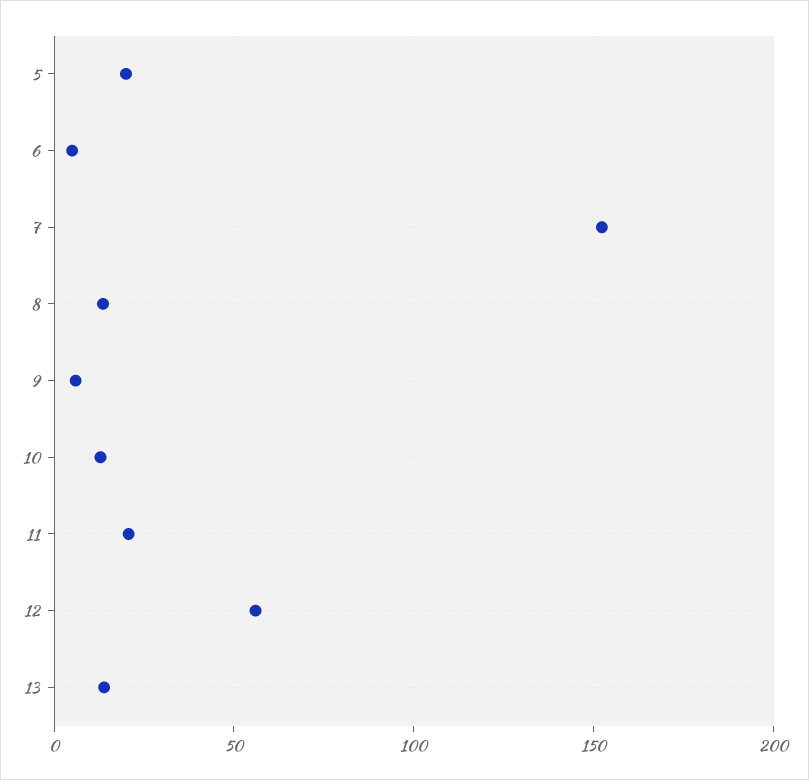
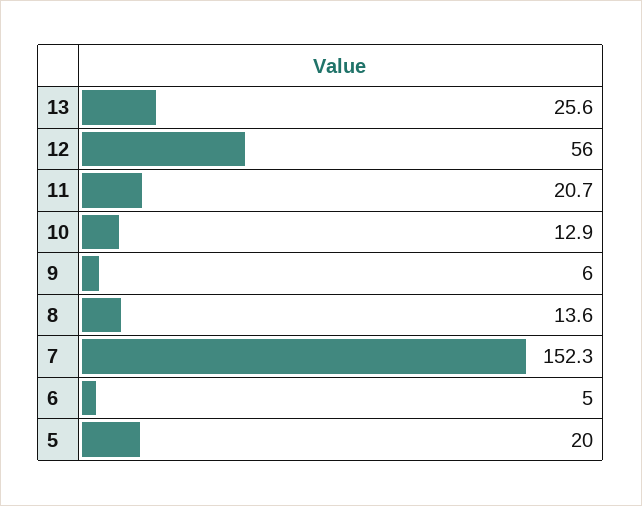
13: 15 -> 25.6

